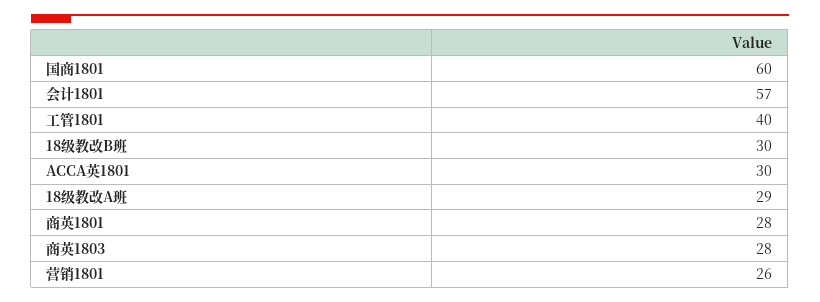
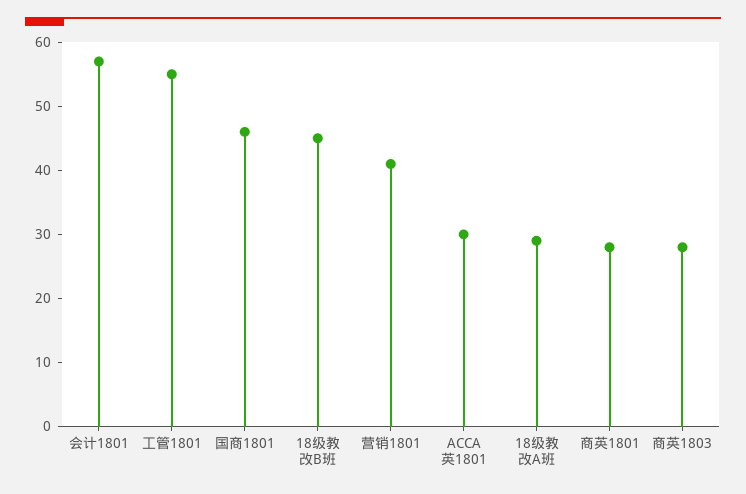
国商1801: 60 -> 45
工管1801: 40 -> 55
18级教改B班: 30 -> 45
营销1801: 26 -> 40

